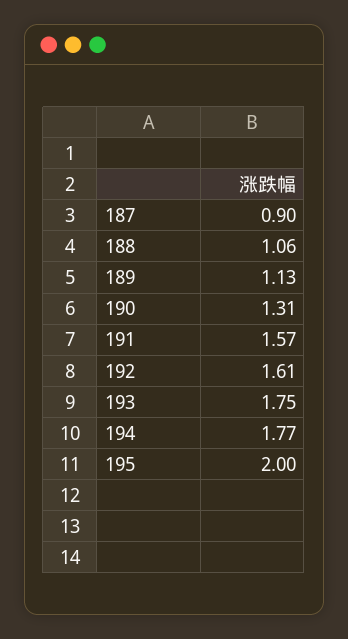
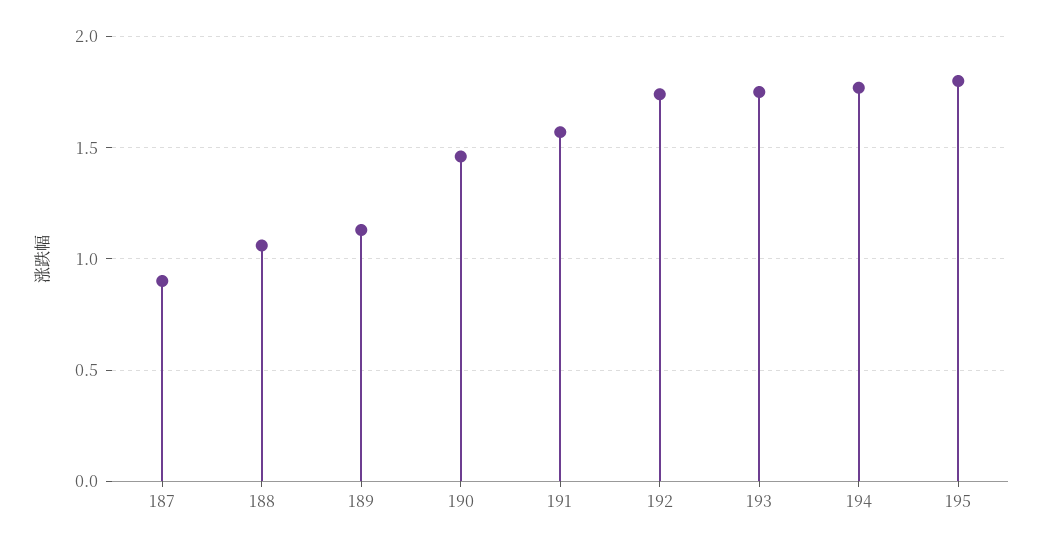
190: 1.31 -> 1.45
192: 1.61 -> 1.75
195: 2 -> 1.8

